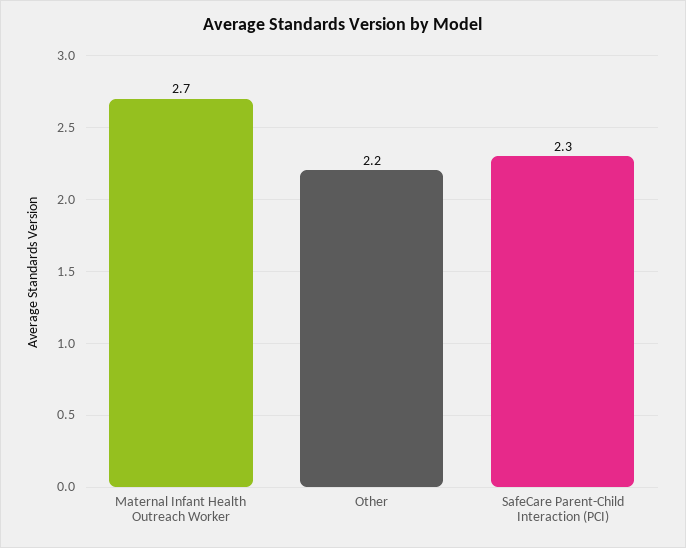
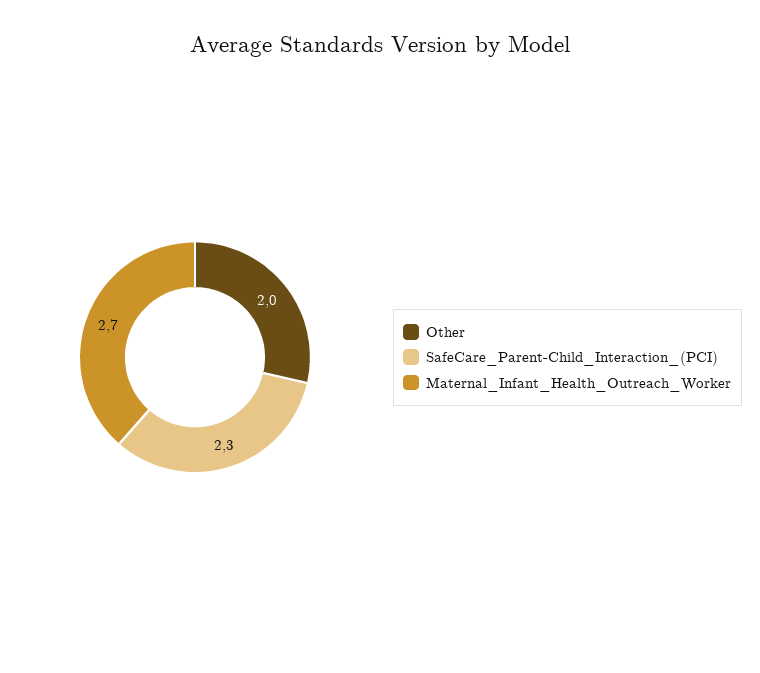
Other: 2.2 -> 2

